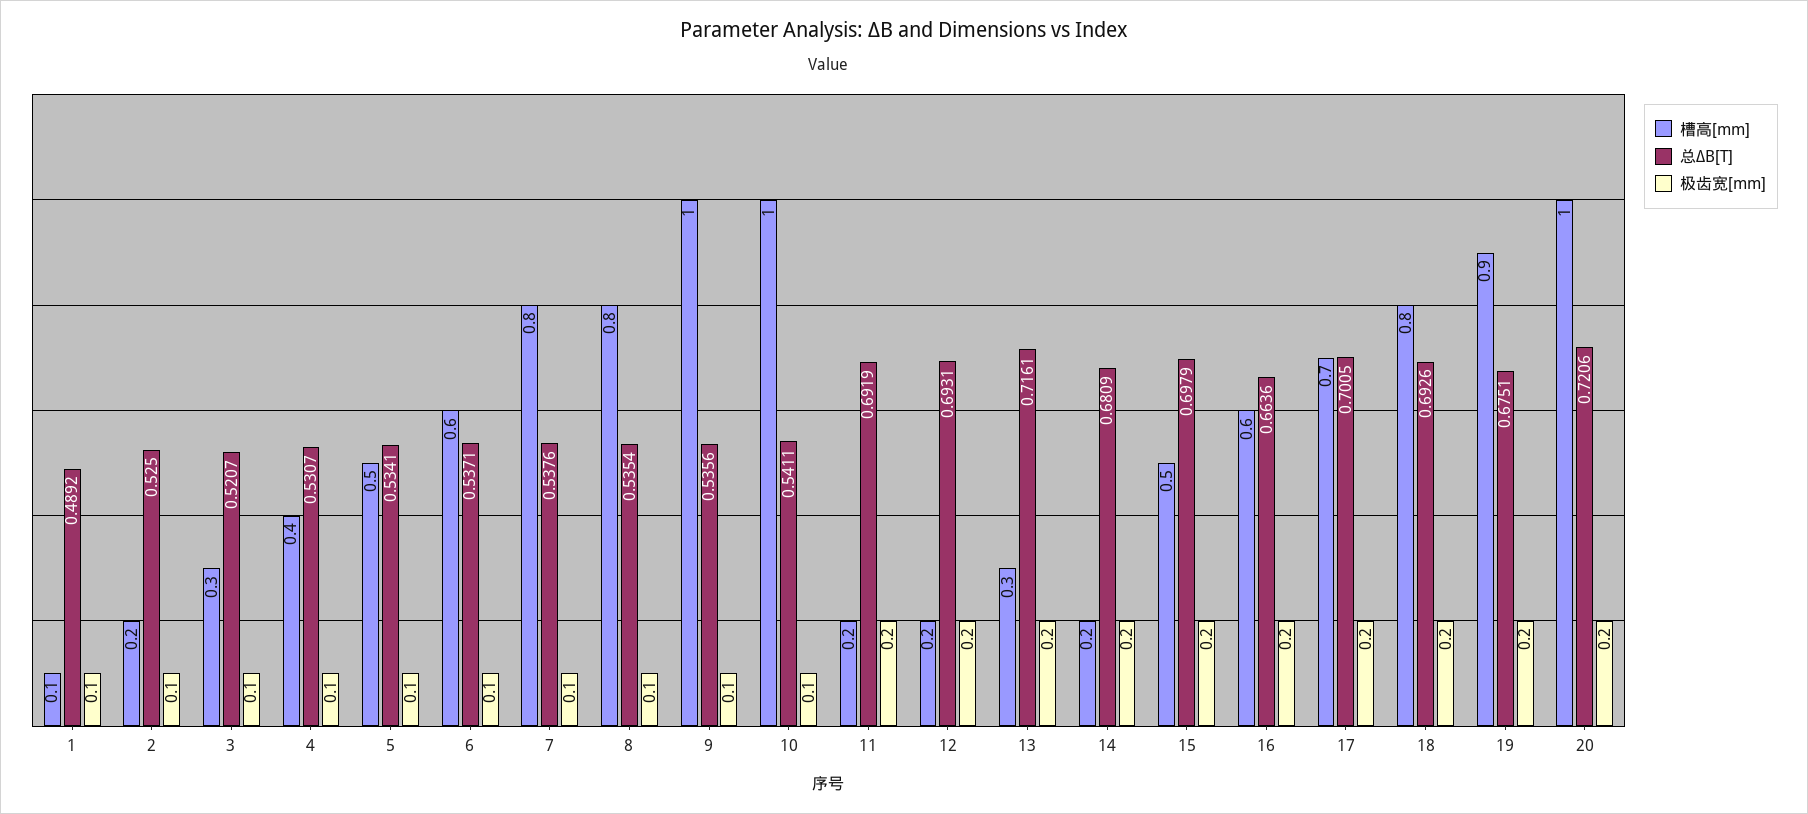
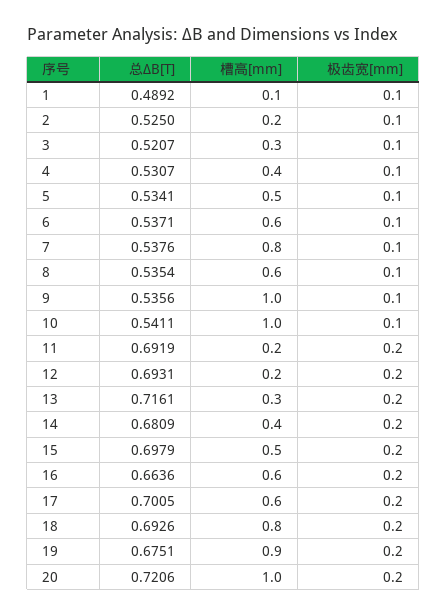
槽高[mm], 8: 0.8 -> 0.6
槽高[mm], 14: 0.2 -> 0.4
槽高[mm], 17: 0.7 -> 0.6

